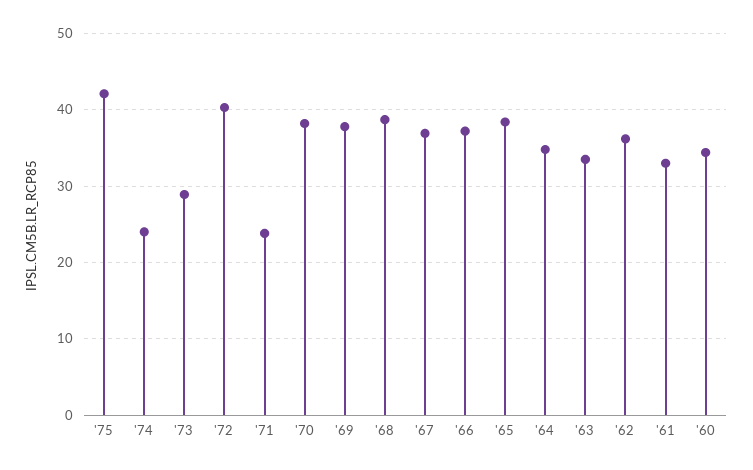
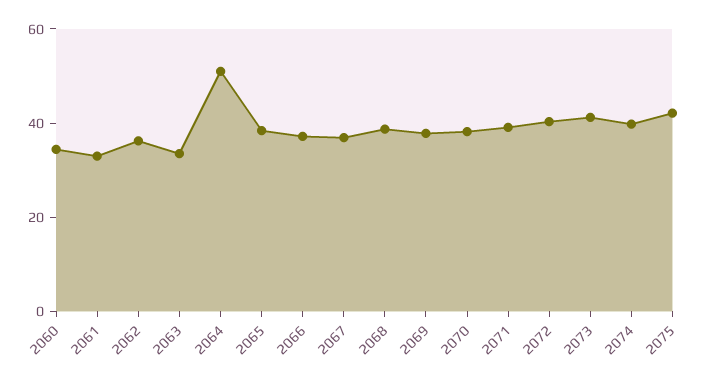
'74: 24 -> 40
'73: 29 -> 40
'71: 24 -> 40
'64: 35 -> 50

